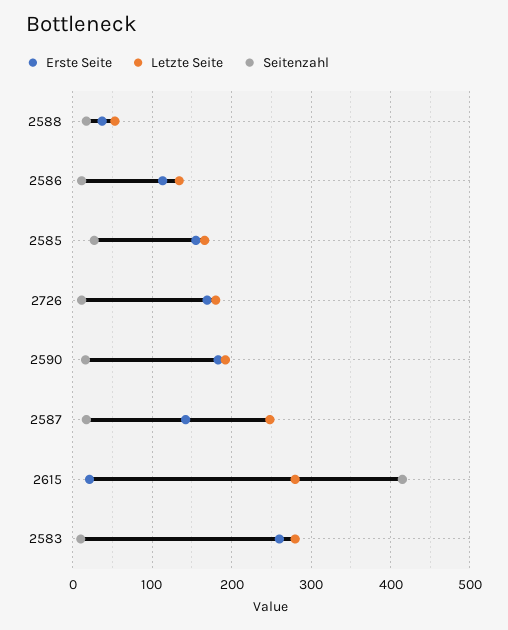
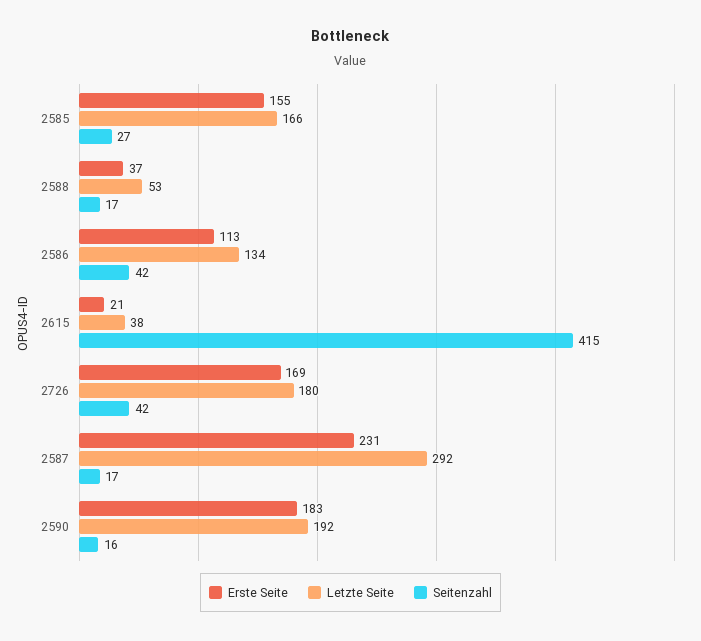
Seitenzahl, 2586: 10 -> 42
Seitenzahl, 2726: 10 -> 42
Erste Seite, 2587: 140 -> 231
Letzte Seite, 2587: 250 -> 292
Letzte Seite, 2615: 280 -> 38
Erste Seite, 2583: 260 -> none
Letzte Seite, 2583: 280 -> none
Seitenzahl, 2583: 10 -> none

